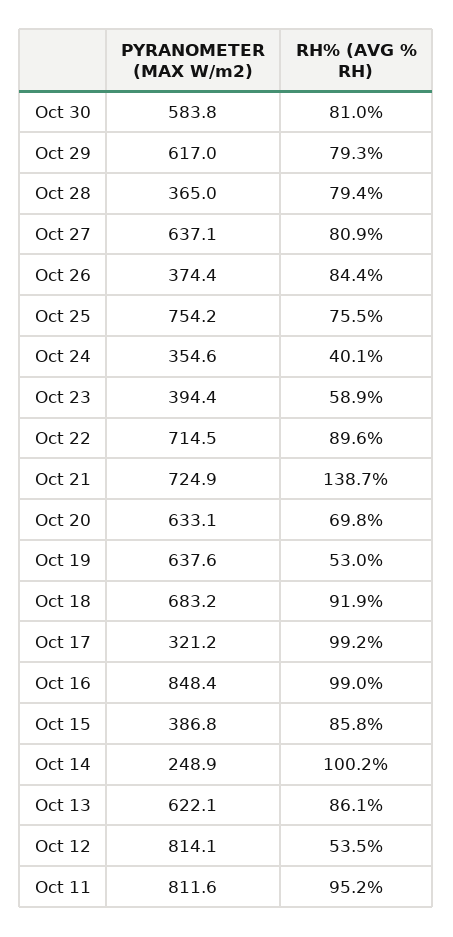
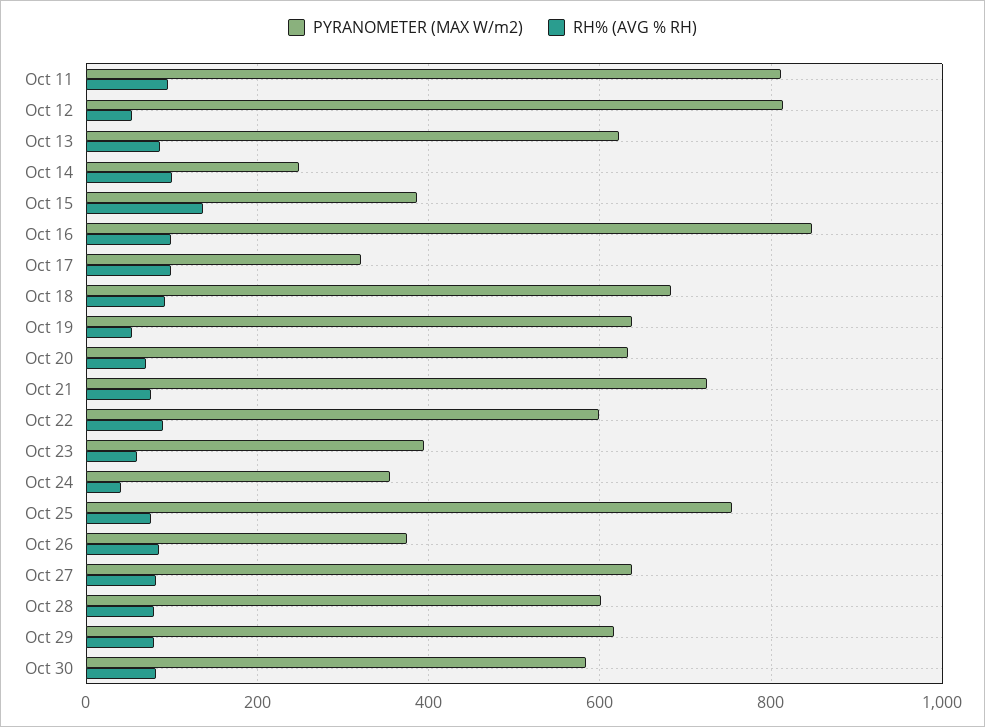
PYRANOMETER (MAX W/m2), Oct 28: 365 -> 600
PYRANOMETER (MAX W/m2), Oct 22: 714.5 -> 600
RH% (AVG % RH), Oct 21: 138.7 -> 80
RH% (AVG % RH), Oct 15: 85.8 -> 140

